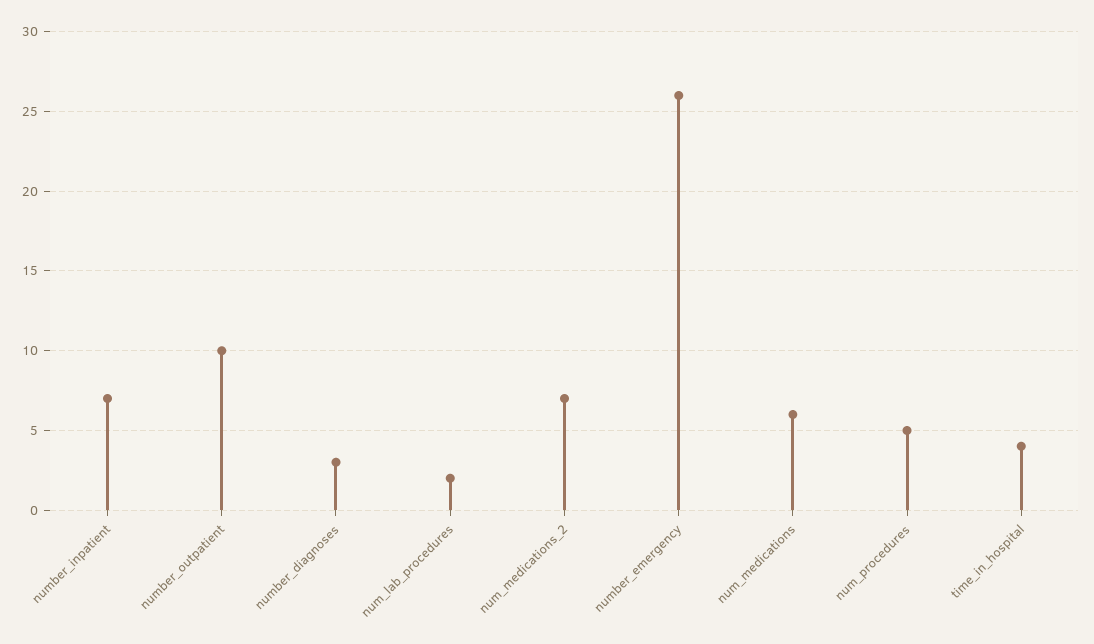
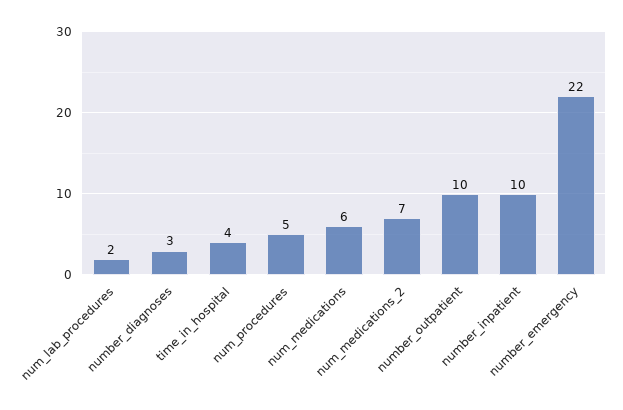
number_inpatient: 7 -> 10
number_emergency: 26 -> 22

